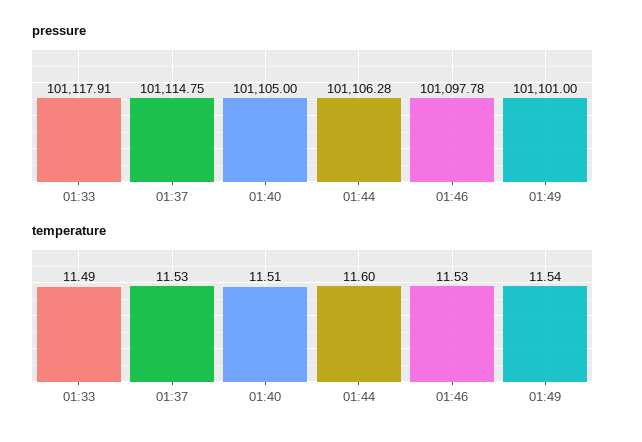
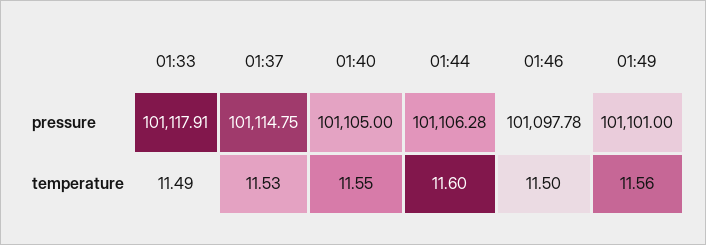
temperature, 01:40: 11.51 -> 11.55
temperature, 01:46: 11.53 -> 11.5
temperature, 01:49: 11.54 -> 11.56

